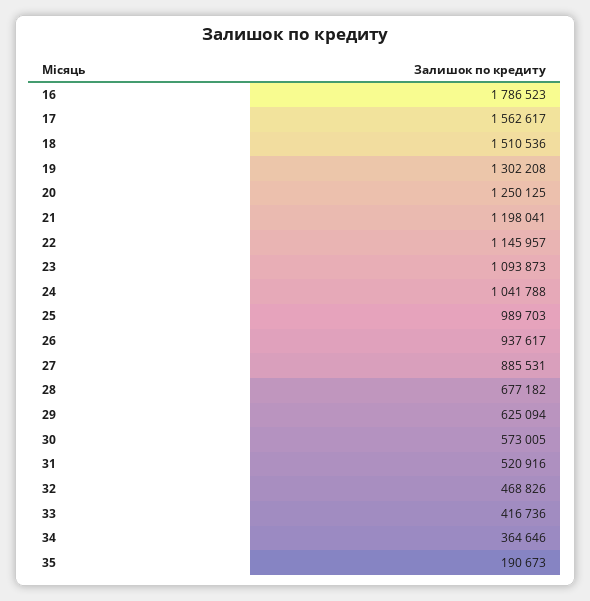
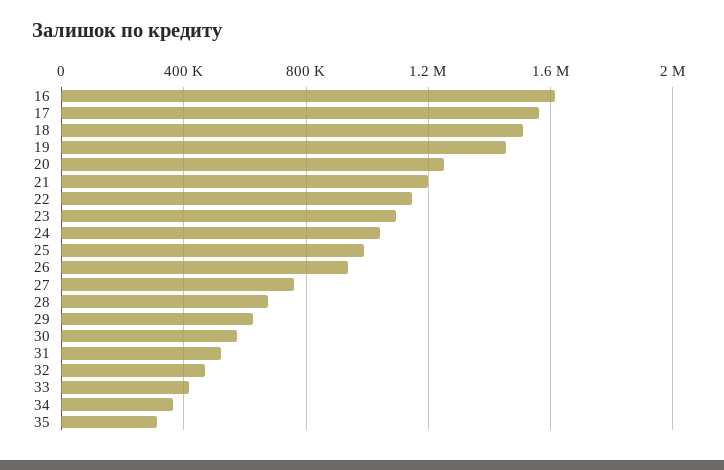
16: 1786523 -> 1600000
19: 1302208 -> 1450000
27: 885531 -> 750000
35: 190673 -> 300000

